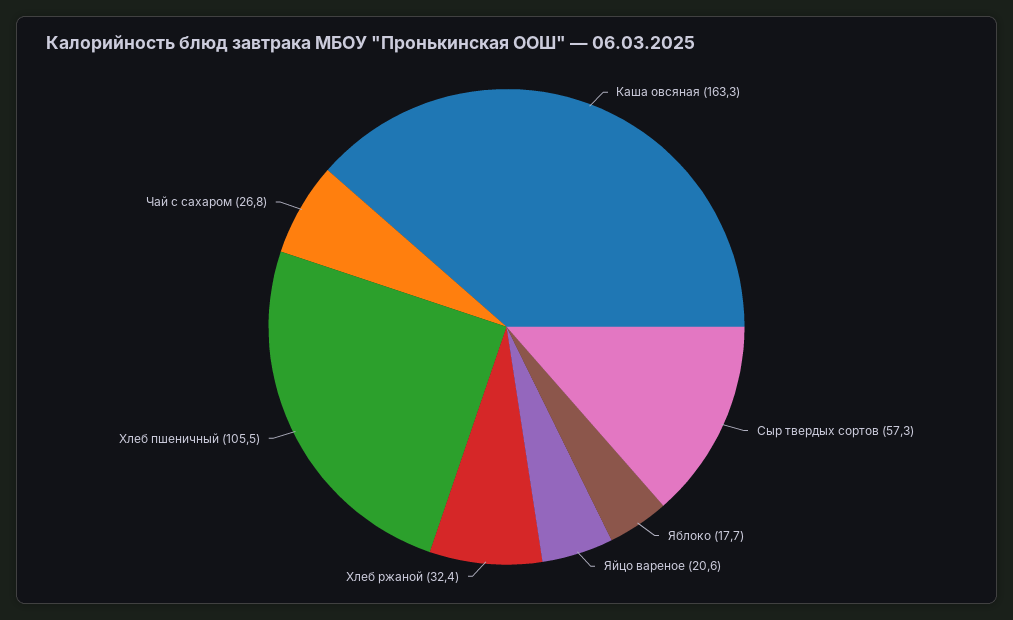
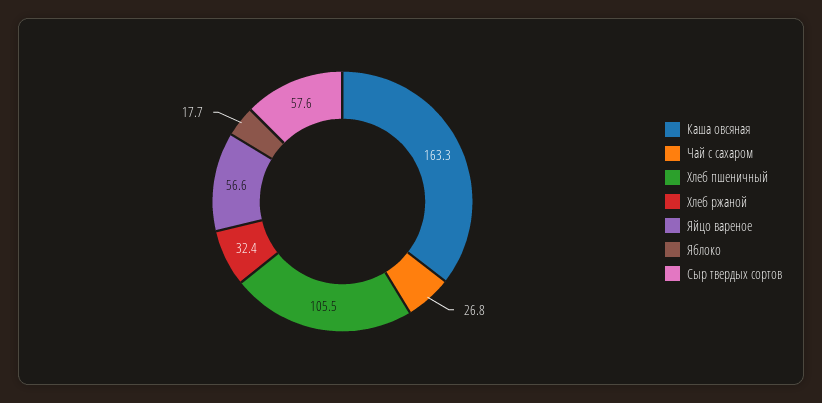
Сыр твердых сортов: 57.3 -> 57.6
Яйцо вареное: 20.6 -> 56.6

